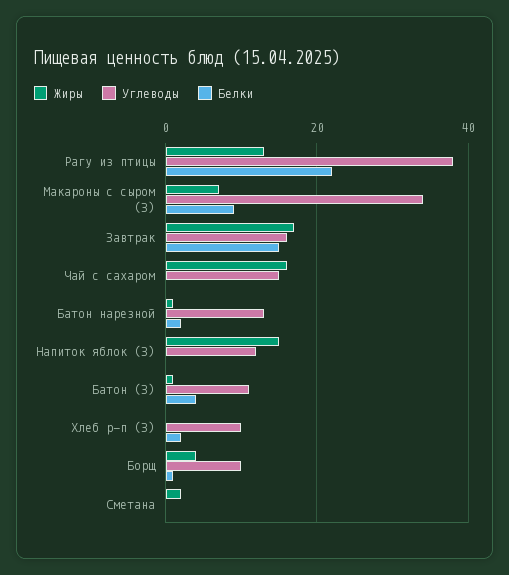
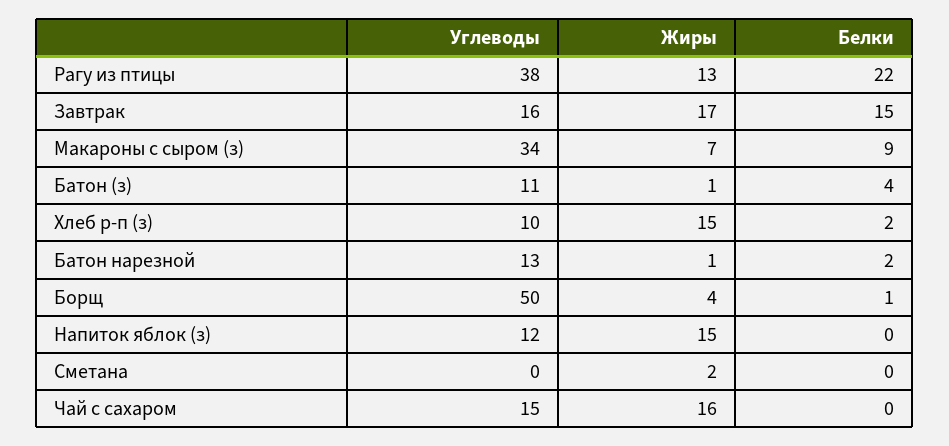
Жиры, Хлеб р-п (З): 0 -> 15
Углеводы, Борщ: 10 -> 50

